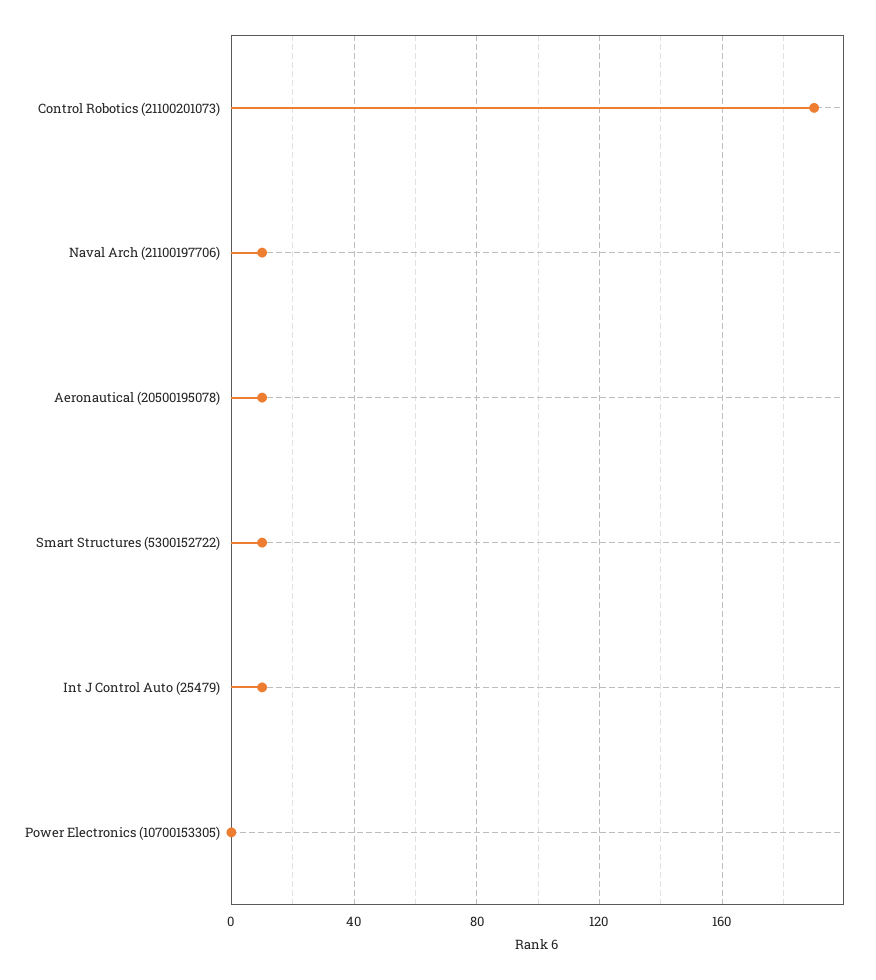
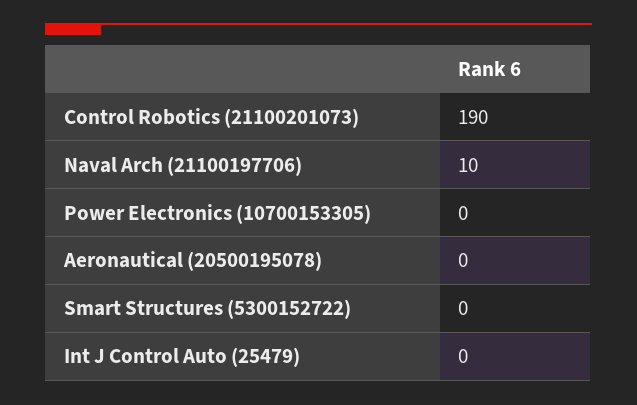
Aeronautical (20500195078): 10 -> 0
Smart Structures (5300152722): 10 -> 0
Int J Control Auto (25479): 10 -> 0

